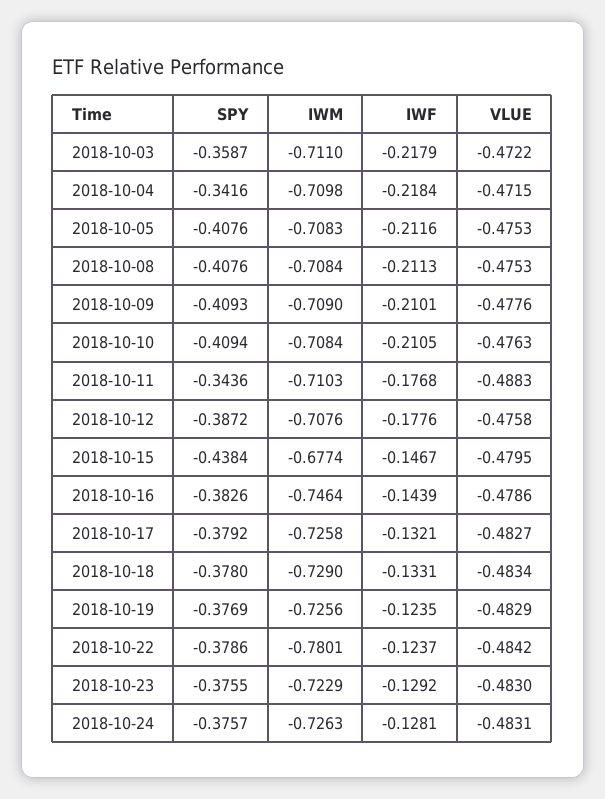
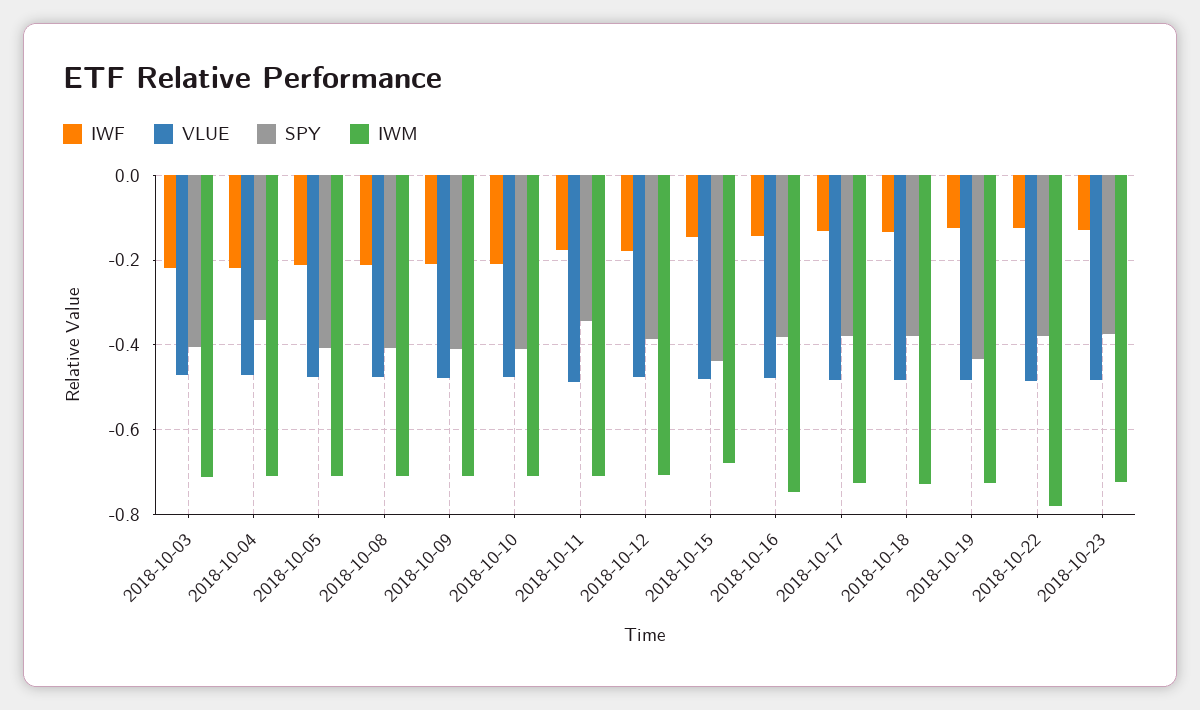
SPY, 2018-10-03: -0.3587 -> -0.4
SPY, 2018-10-19: -0.3769 -> -0.44
SPY, 2018-10-24: -0.3757 -> none
IWM, 2018-10-24: -0.7263 -> none
IWF, 2018-10-24: -0.1281 -> none
VLUE, 2018-10-24: -0.4831 -> none

